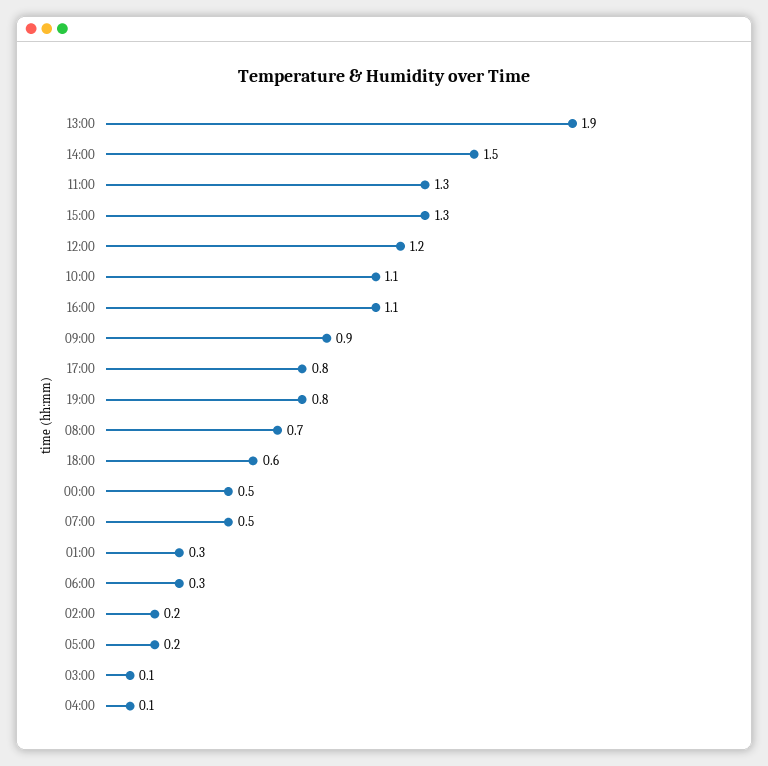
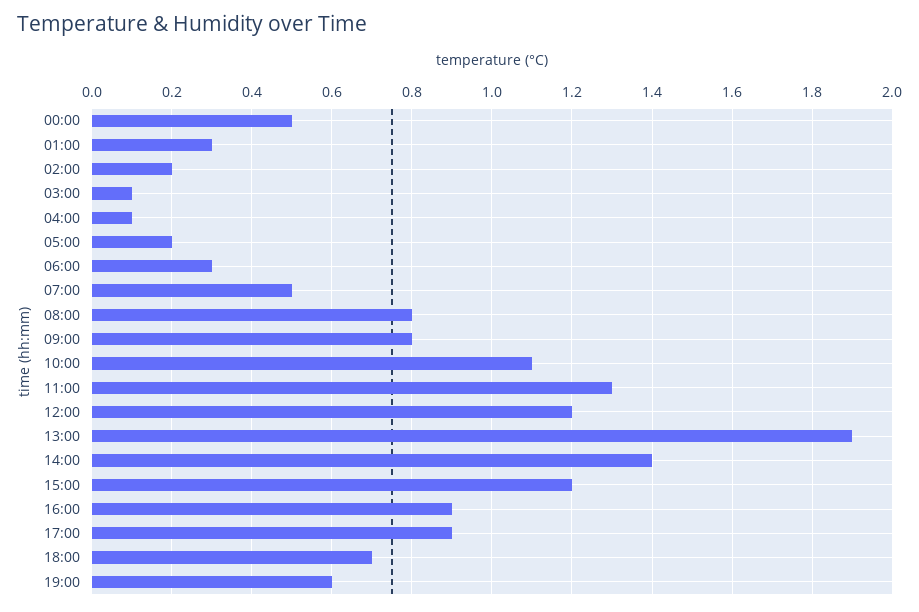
14:00: 1.5 -> 1.4
15:00: 1.3 -> 1.2
16:00: 1.1 -> 0.9
09:00: 0.9 -> 0.8
17:00: 0.8 -> 0.9
19:00: 0.8 -> 0.6
08:00: 0.7 -> 0.8
18:00: 0.6 -> 0.7

